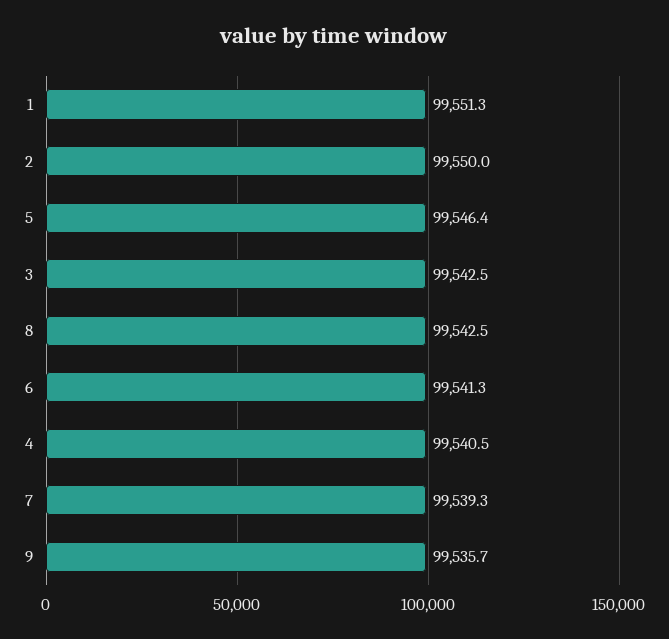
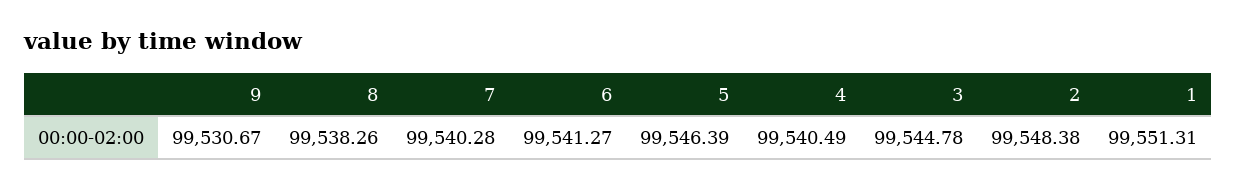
2: 99550 -> 99548.38
3: 99542.5 -> 99544.78
8: 99542.5 -> 99538.26
7: 99539.3 -> 99540.28
9: 99535.7 -> 99530.67

